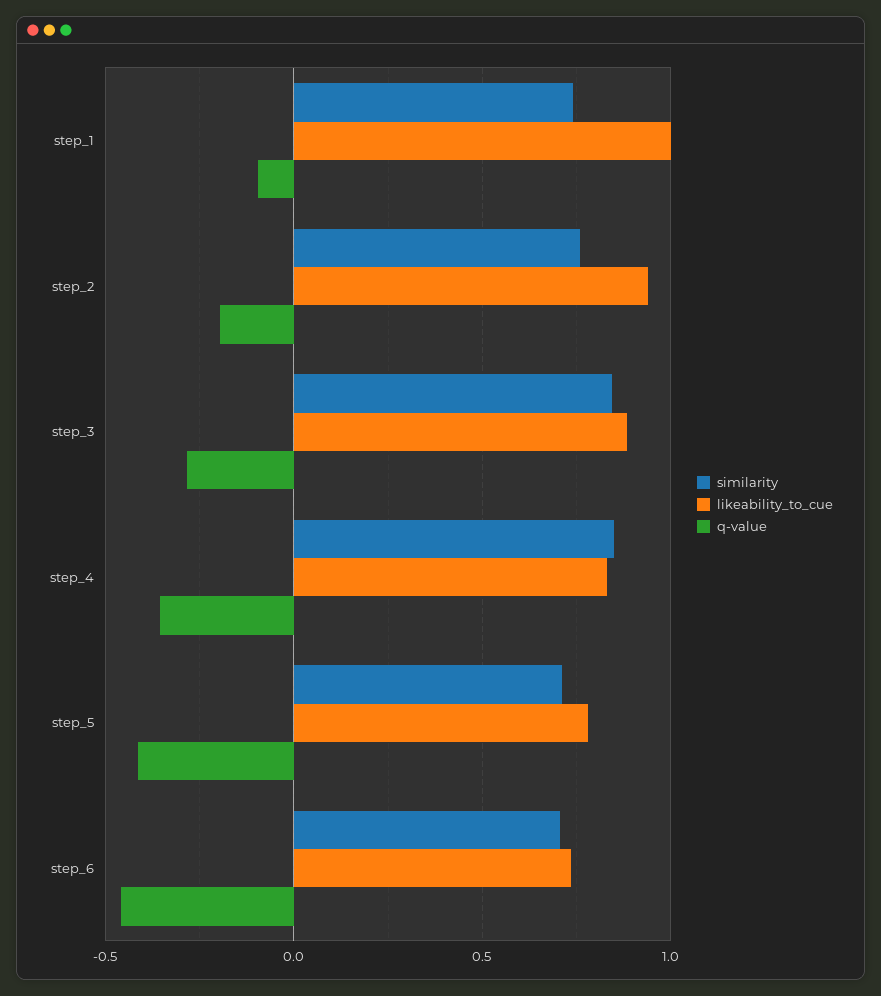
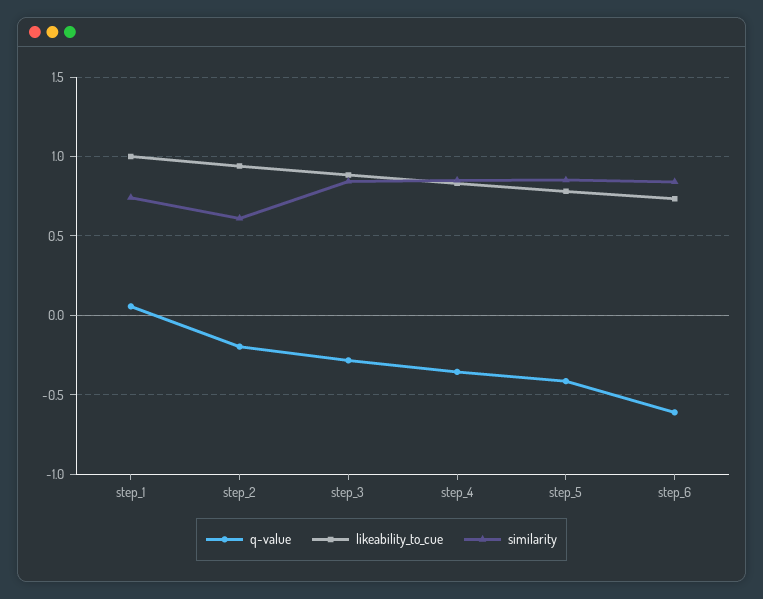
q-value, step_1: -0.1 -> 0.05
similarity, step_2: 0.75 -> 0.6
similarity, step_5: 0.7 -> 0.85
similarity, step_6: 0.7 -> 0.85
q-value, step_6: -0.45 -> -0.6

